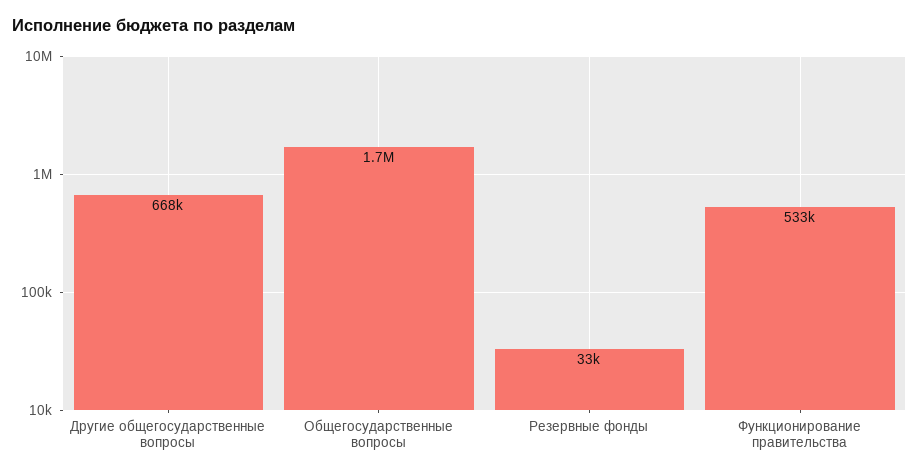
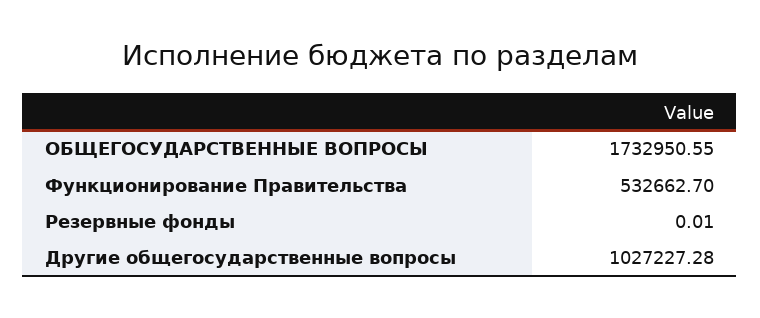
Другие общегосударственные вопросы: 668000 -> 1027227.28
Резервные фонды: 33000 -> 0.01

